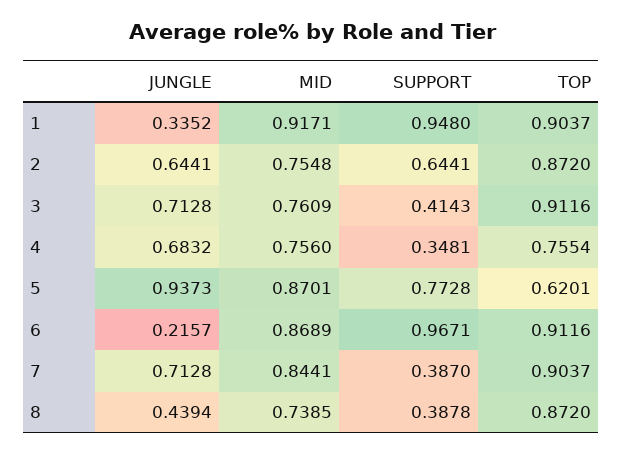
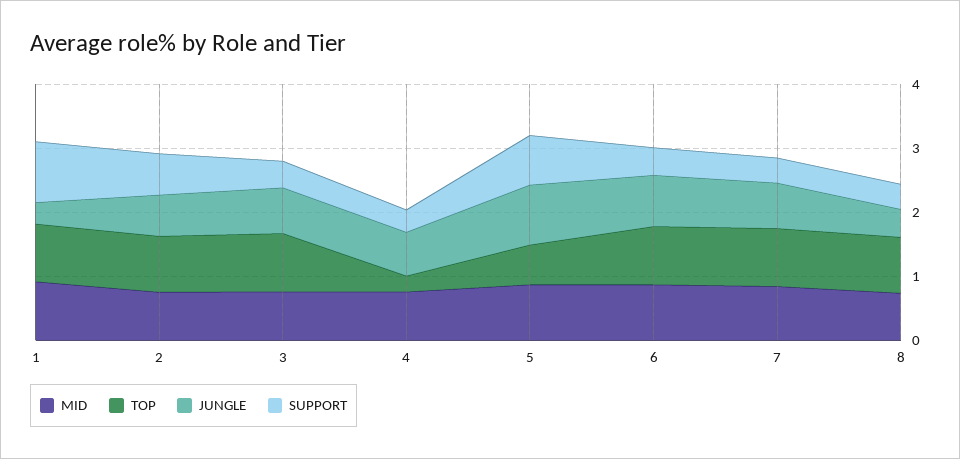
TOP, 4: 0.7554 -> 0.2
JUNGLE, 6: 0.2157 -> 0.8
SUPPORT, 6: 0.9671 -> 0.4

